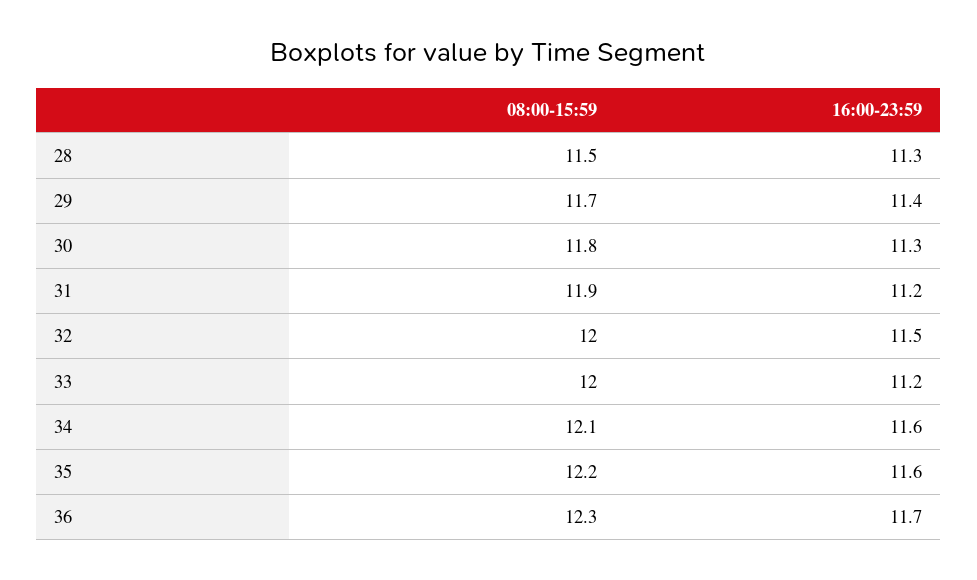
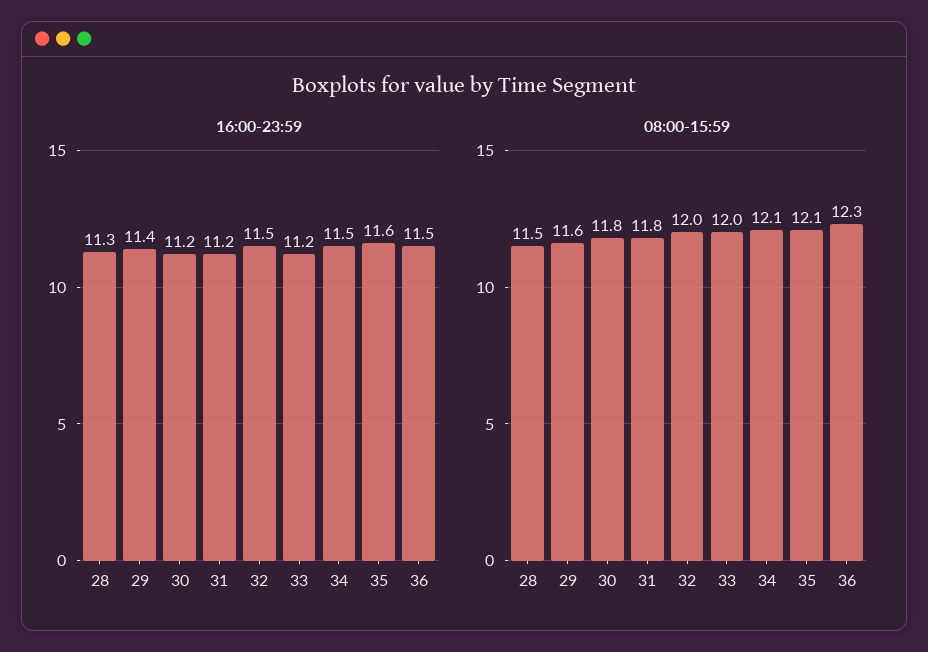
08:00-15:59, 29: 11.7 -> 11.6
16:00-23:59, 30: 11.3 -> 11.2
08:00-15:59, 31: 11.9 -> 11.8
16:00-23:59, 34: 11.6 -> 11.5
08:00-15:59, 35: 12.2 -> 12.1
16:00-23:59, 36: 11.7 -> 11.5

